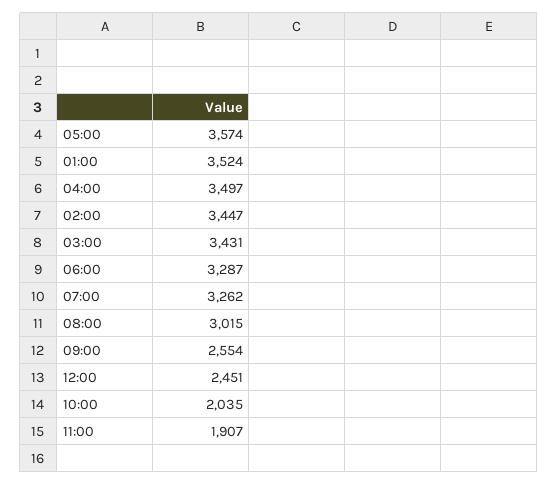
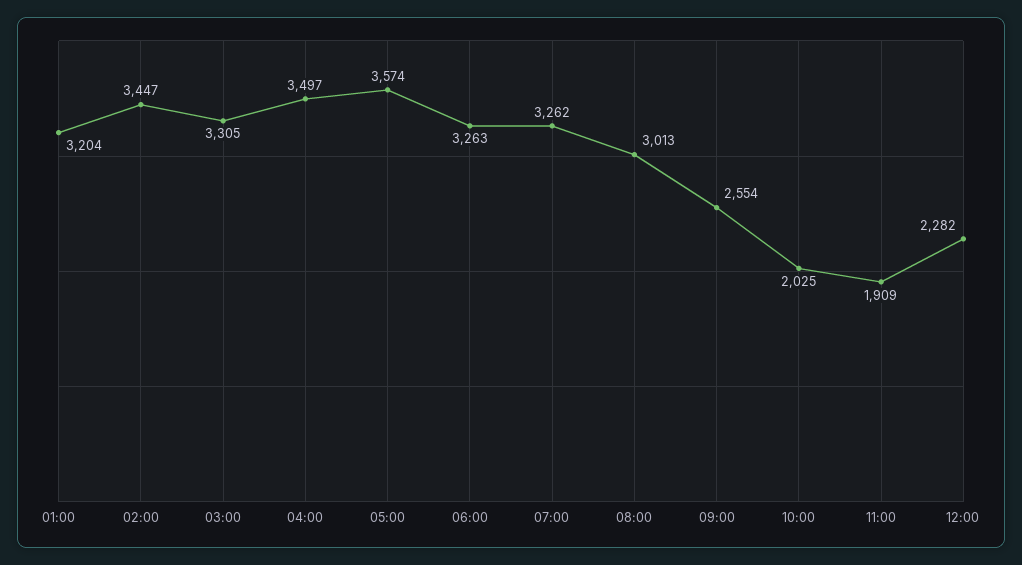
01:00: 3524 -> 3204
03:00: 3431 -> 3305
06:00: 3287 -> 3263
08:00: 3015 -> 3013
12:00: 2451 -> 2282
10:00: 2035 -> 2025
11:00: 1907 -> 1909

